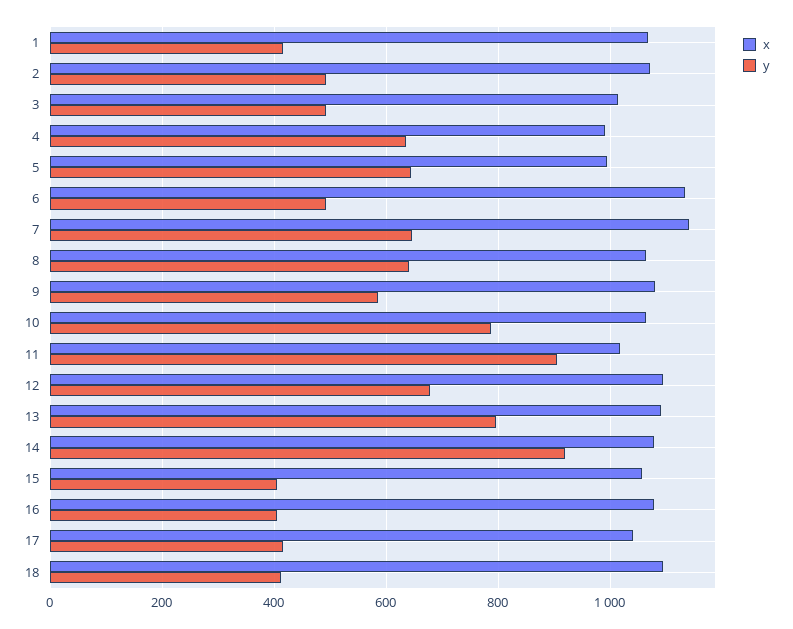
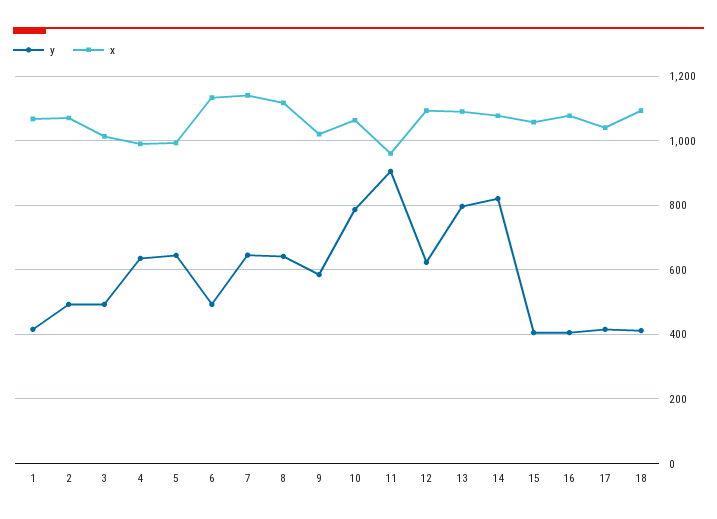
x, 8: 1060 -> 1120
x, 9: 1080 -> 1020
x, 11: 1020 -> 960
y, 12: 680 -> 620
y, 14: 920 -> 820

